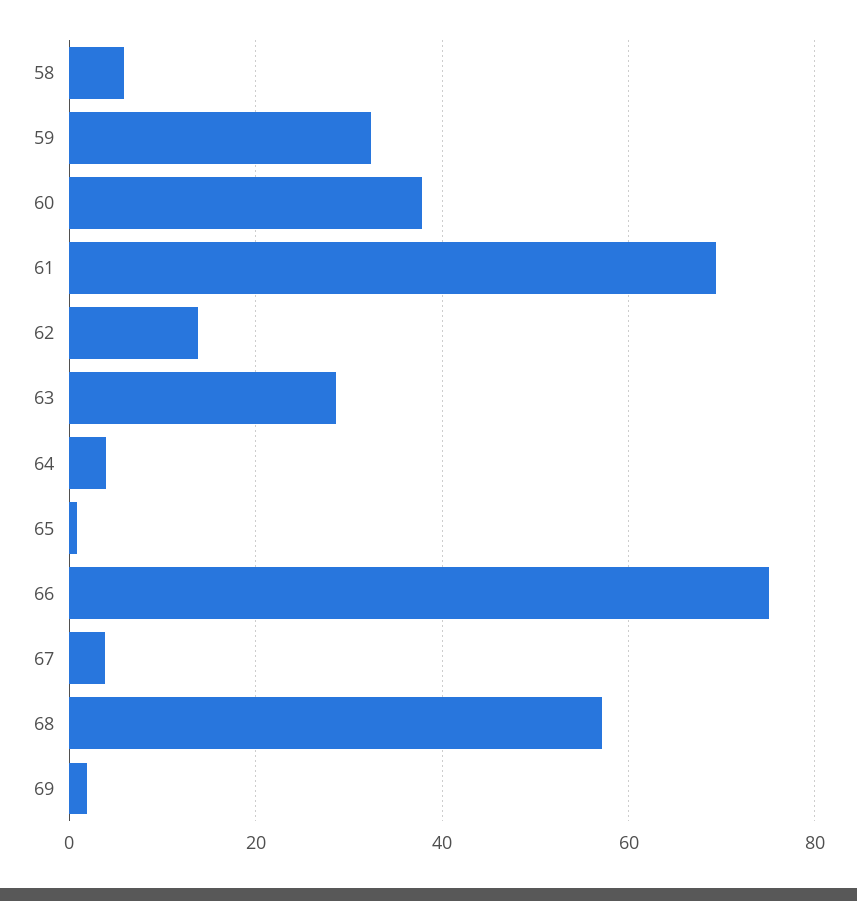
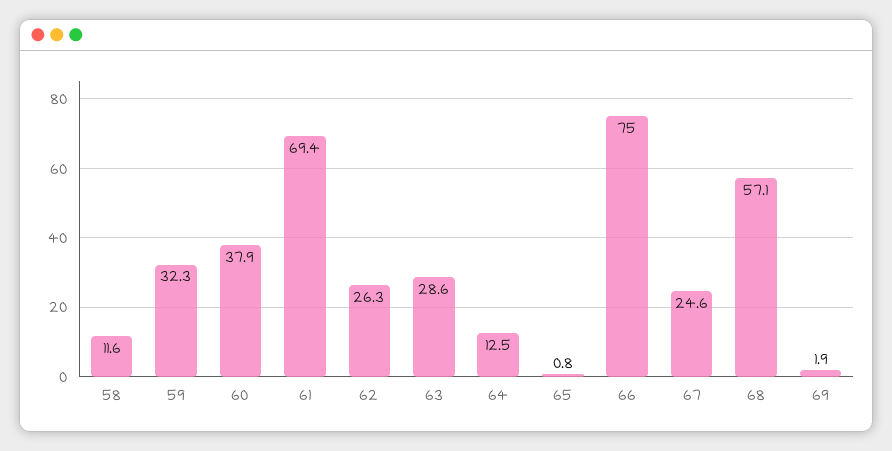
58: 6 -> 11.6
62: 14 -> 26.3
64: 4 -> 12.5
67: 4 -> 24.6

